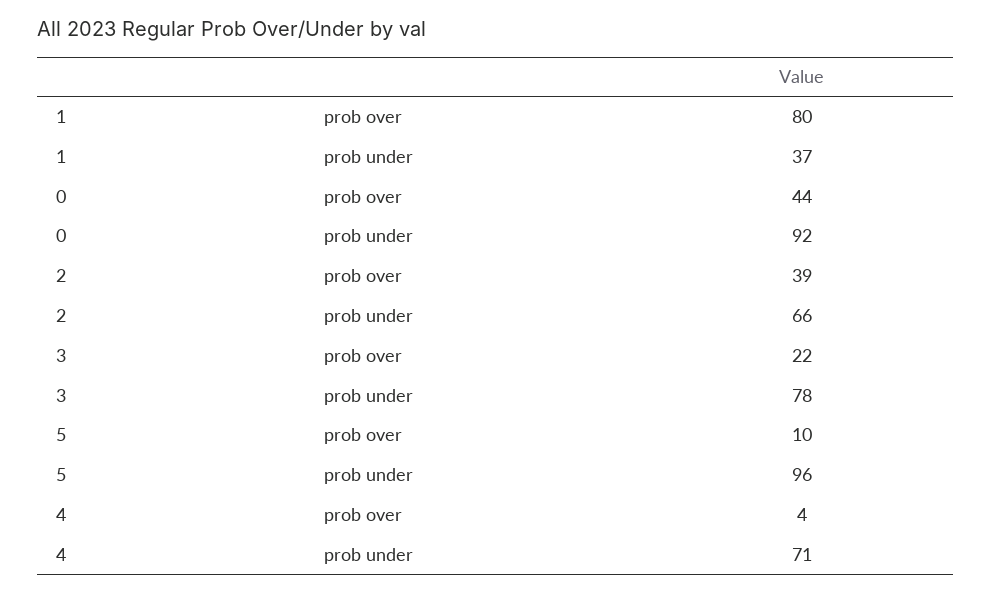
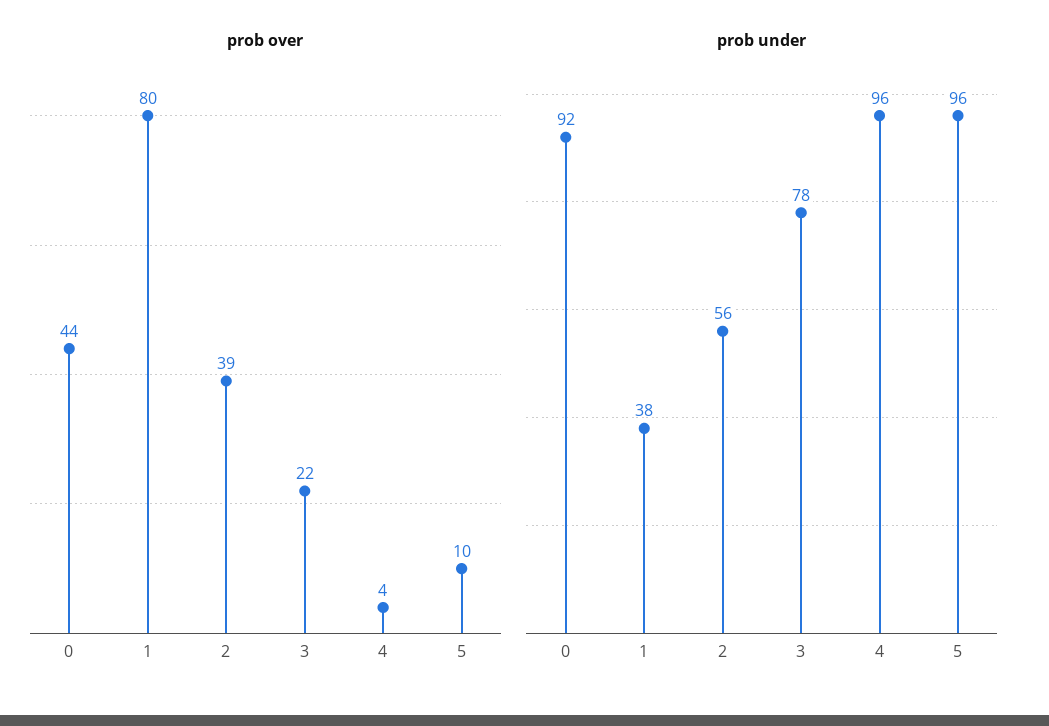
prob under, 1: 37 -> 38
prob under, 2: 66 -> 56
prob under, 4: 71 -> 96

